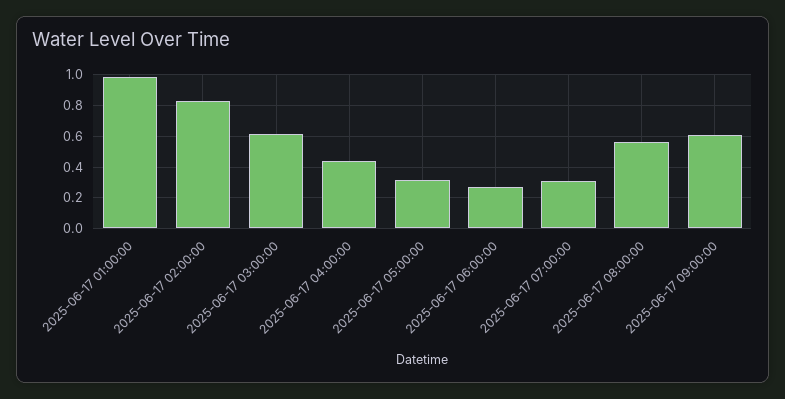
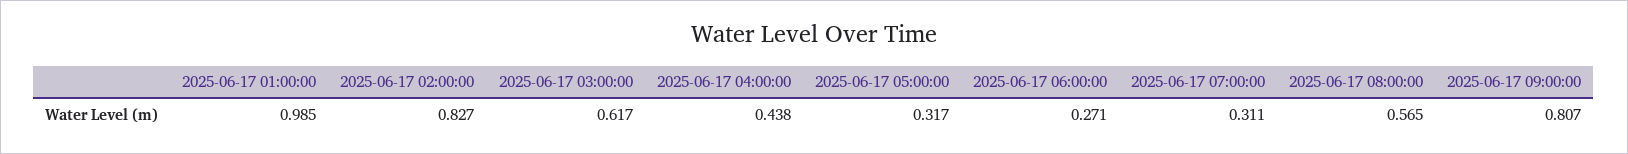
2025-06-17 09:00:00: 0.6 -> 0.807

